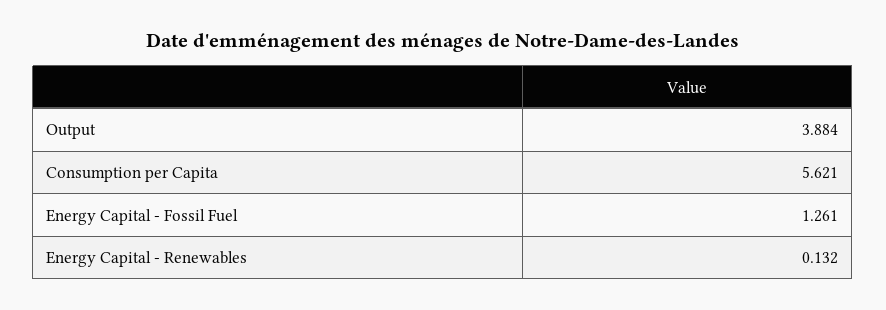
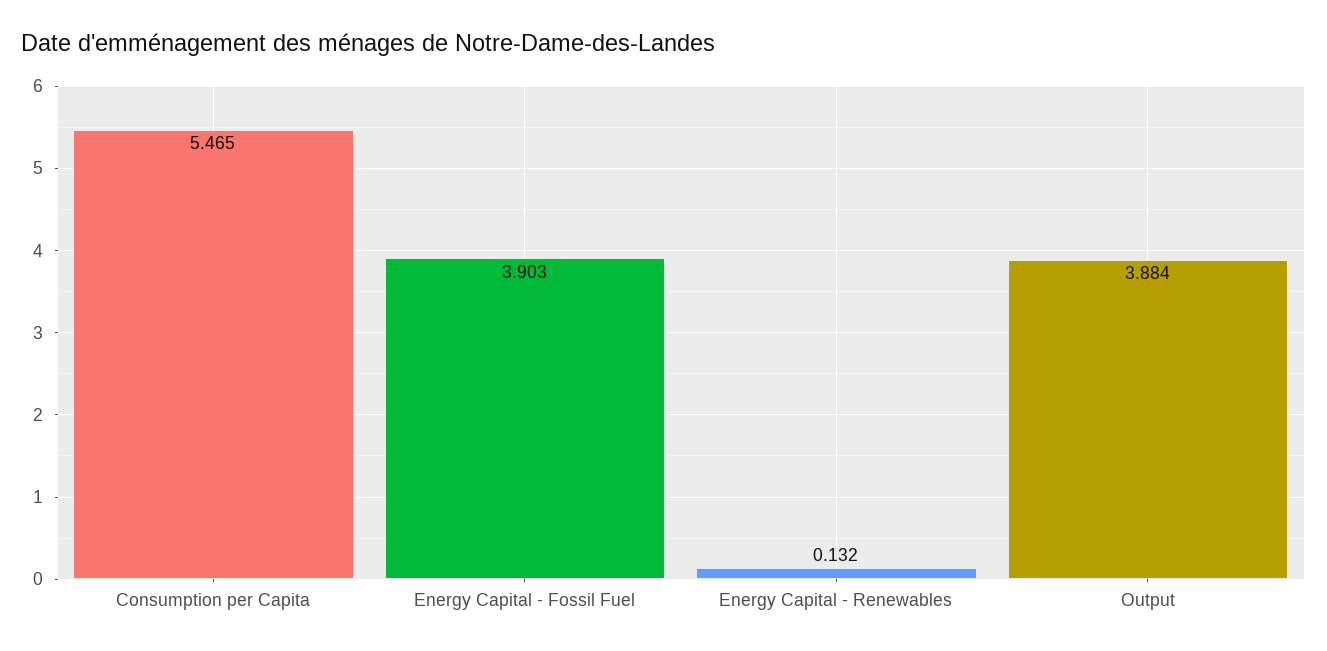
Consumption per Capita: 5.621 -> 5.465
Energy Capital - Fossil Fuel: 1.261 -> 3.903

